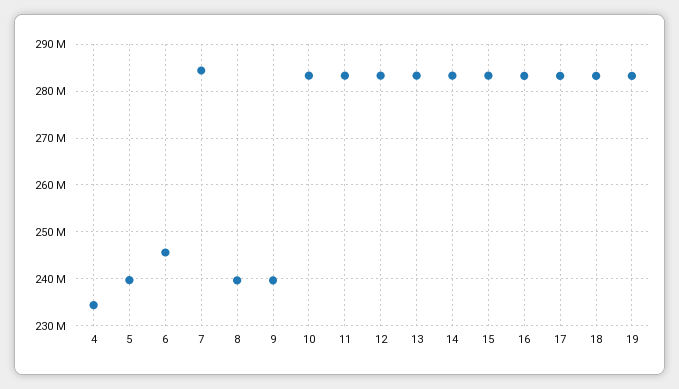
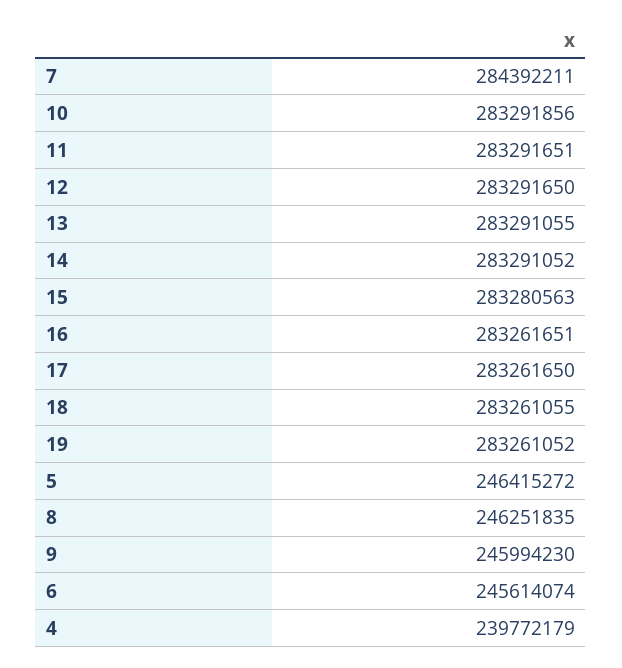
4: 234000000 -> 239772179
5: 240000000 -> 246415272
8: 240000000 -> 246251835
9: 240000000 -> 245994230

